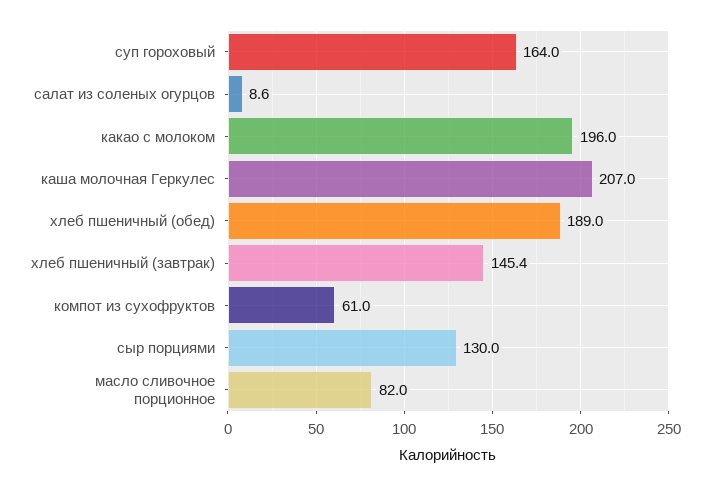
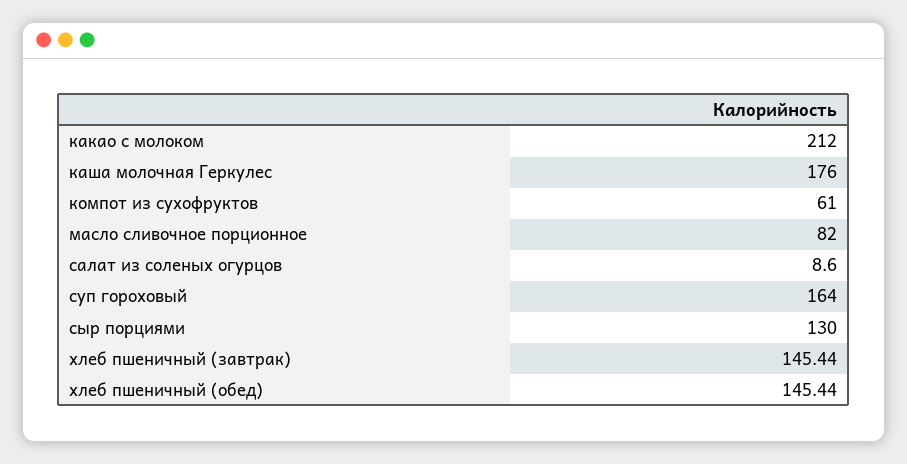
какао с молоком: 196 -> 212
каша молочная Геркулес: 207 -> 176
хлеб пшеничный (обед): 189 -> 145.44

